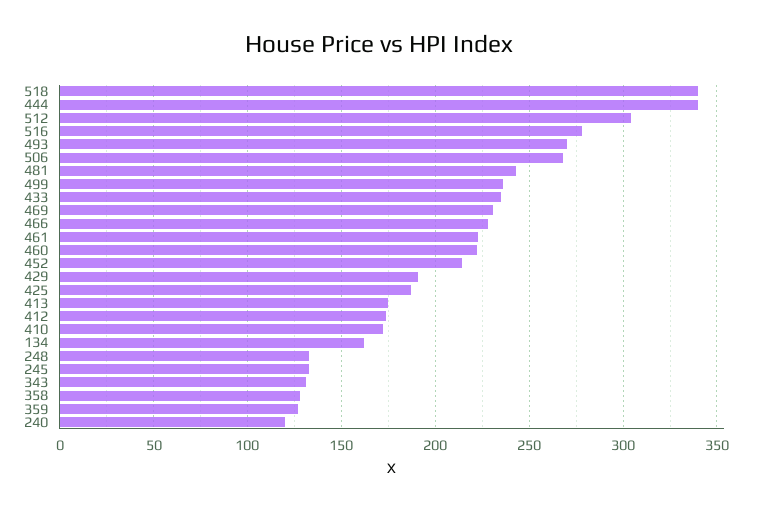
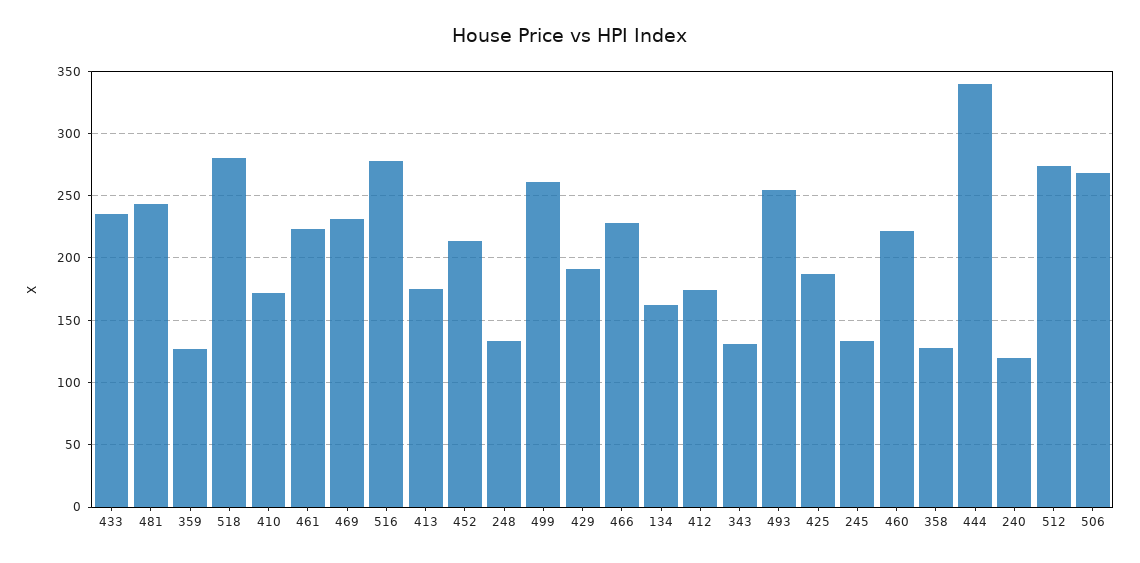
518: 340 -> 280
512: 305 -> 275
493: 270 -> 255
499: 235 -> 260

